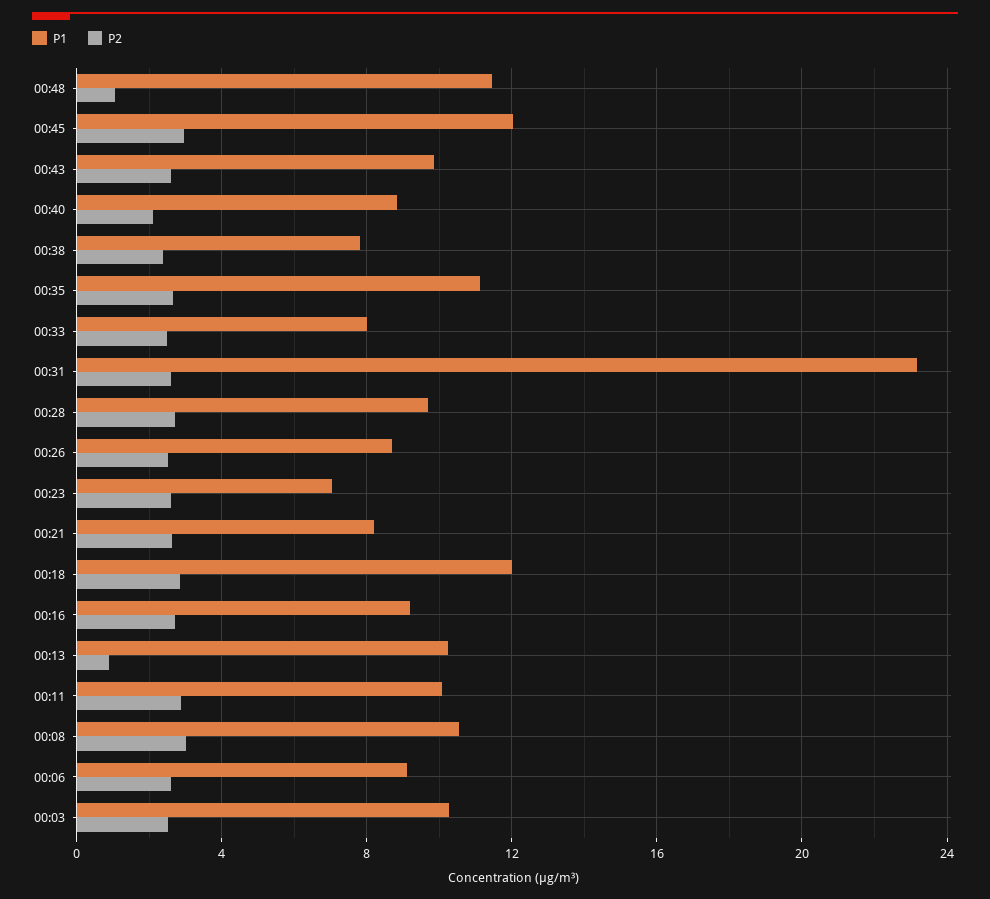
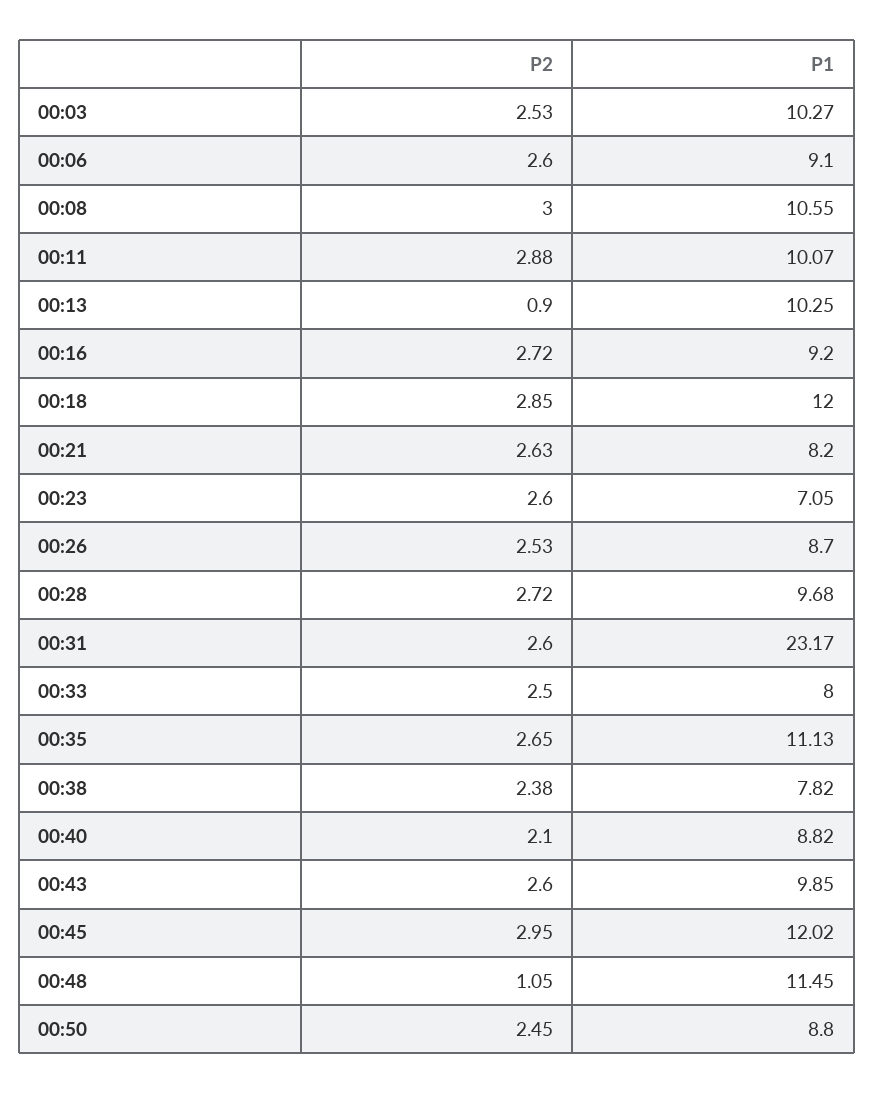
P2, 00:50: none -> 2.45
P1, 00:50: none -> 8.8

